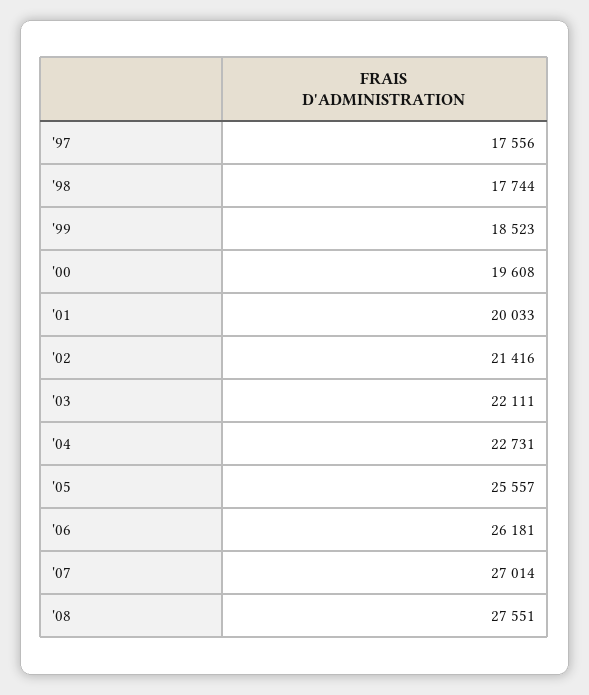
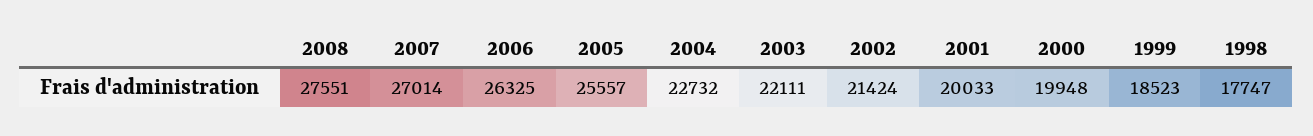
'97: 17556 -> none
'98: 17744 -> 17747
'00: 19608 -> 19948
'02: 21416 -> 21424
'04: 22731 -> 22732
'06: 26181 -> 26325

